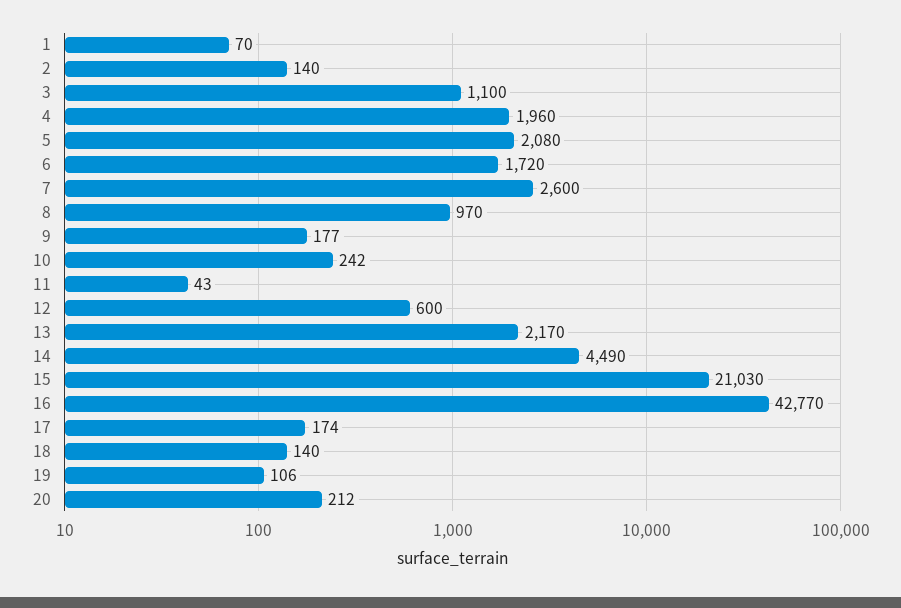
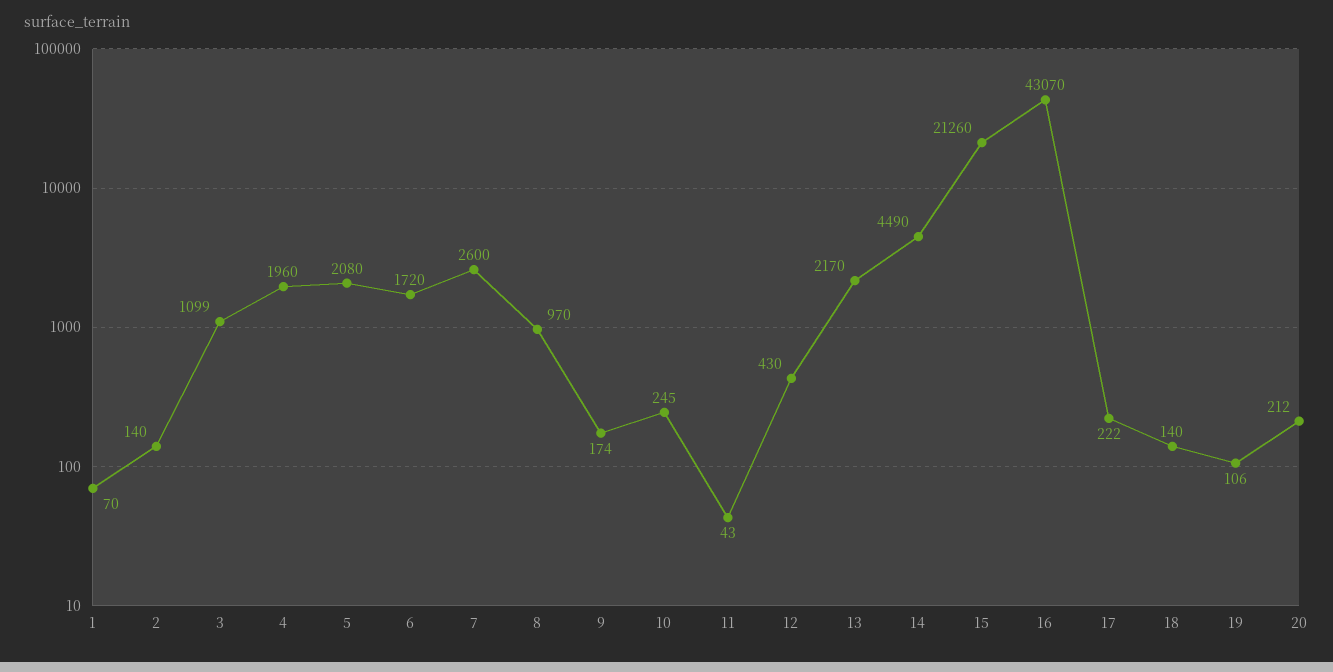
3: 1100 -> 1099
9: 177 -> 174
10: 242 -> 245
12: 600 -> 430
15: 21030 -> 21260
16: 42770 -> 43070
17: 174 -> 222

